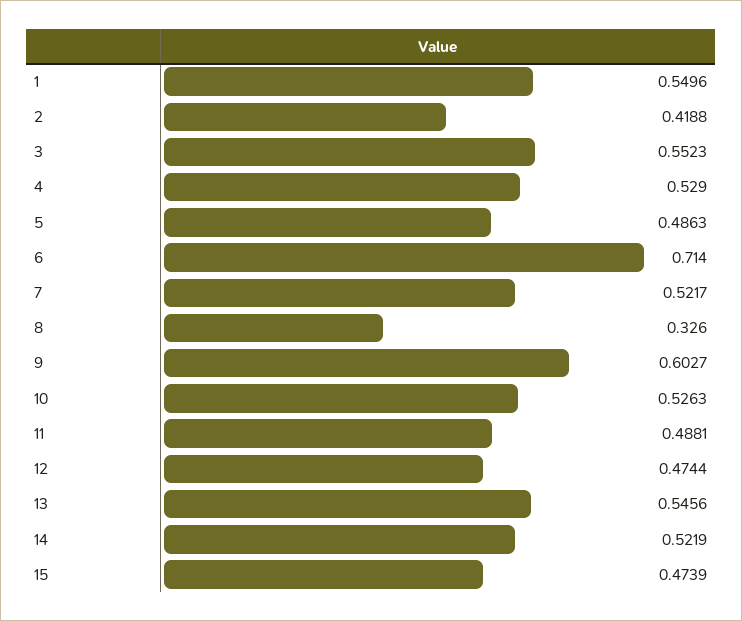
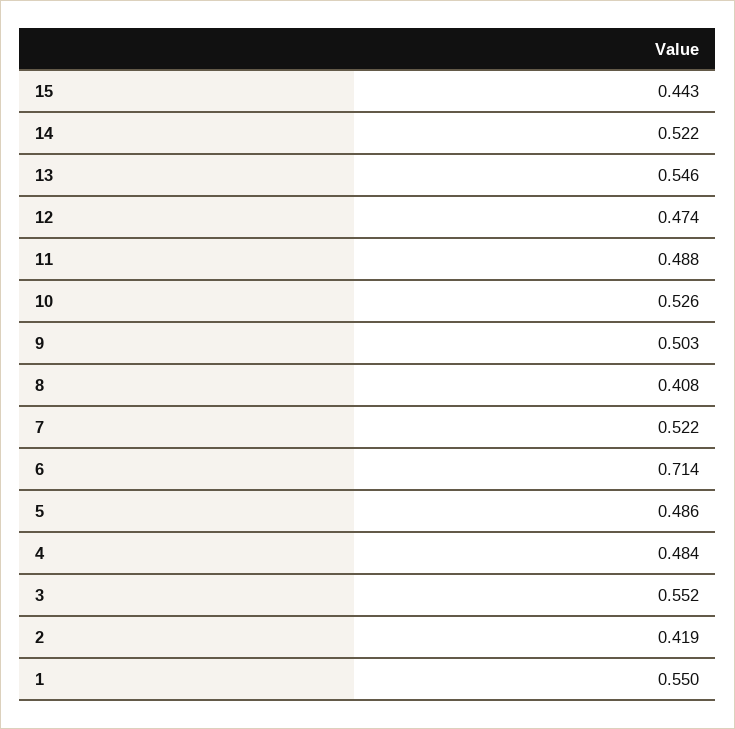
4: 0.529 -> 0.484
8: 0.326 -> 0.408
9: 0.6027 -> 0.503
15: 0.4739 -> 0.443

